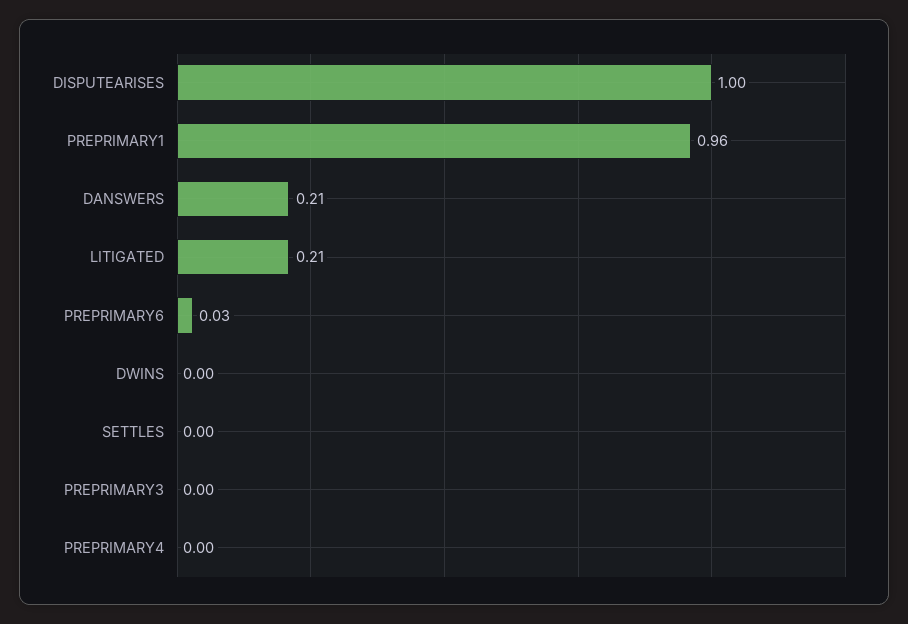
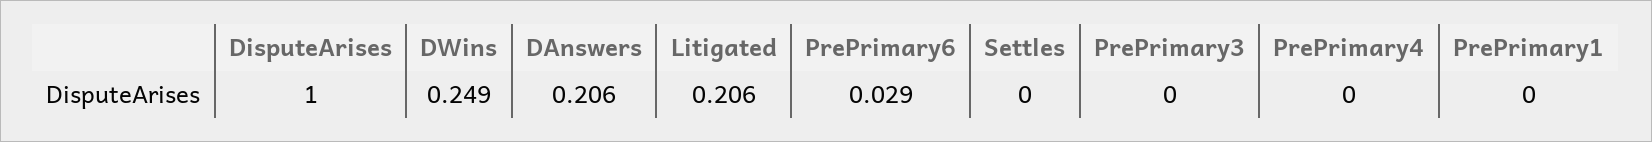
PREPRIMARY1: 0.96 -> 0
DWINS: 0 -> 0.249

